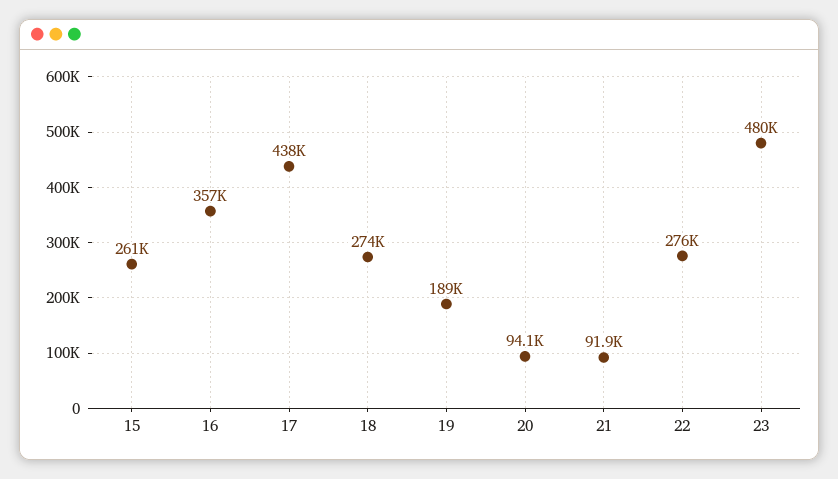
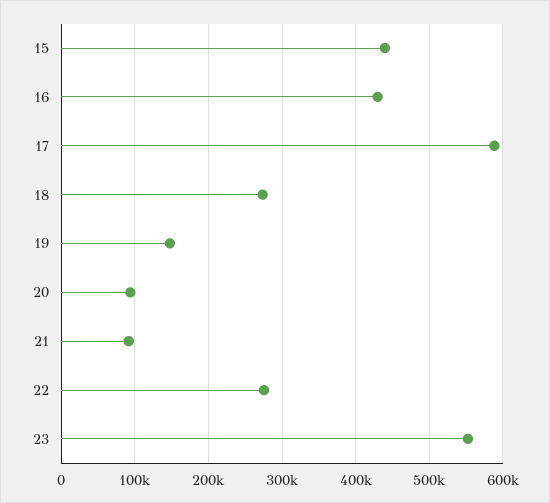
15: 261000 -> 440000
16: 357000 -> 430000
17: 438000 -> 590000
19: 189000 -> 150000
23: 480000 -> 550000

